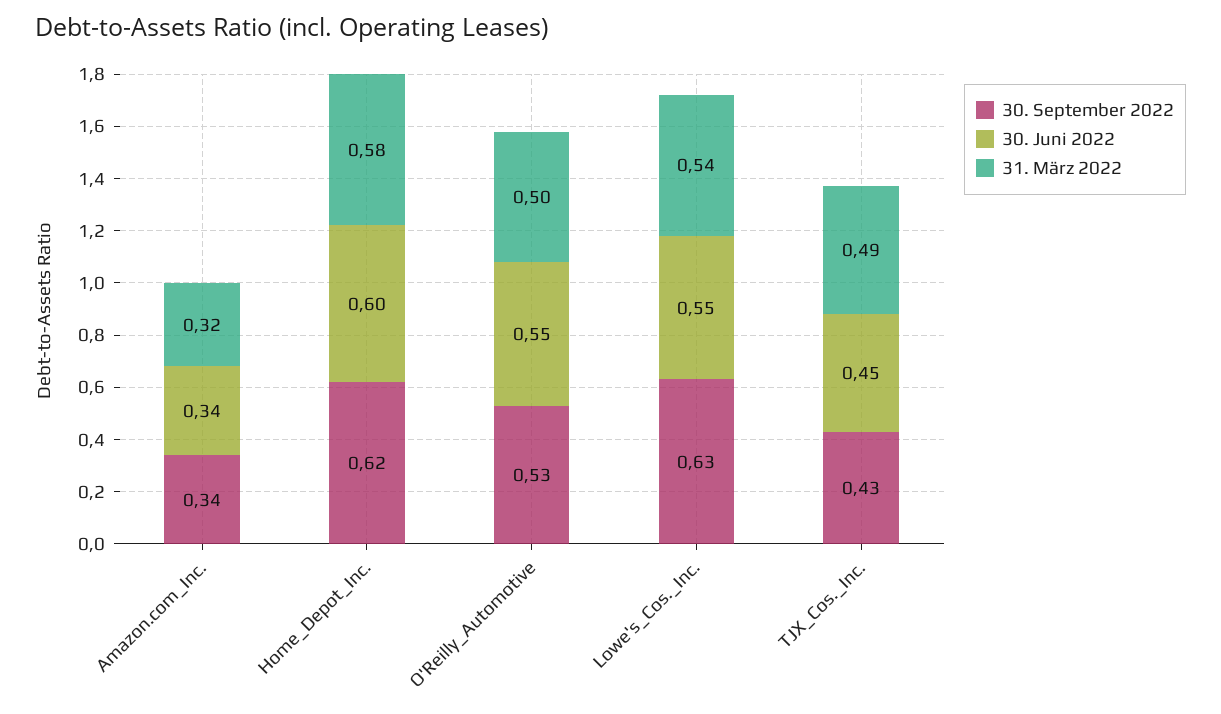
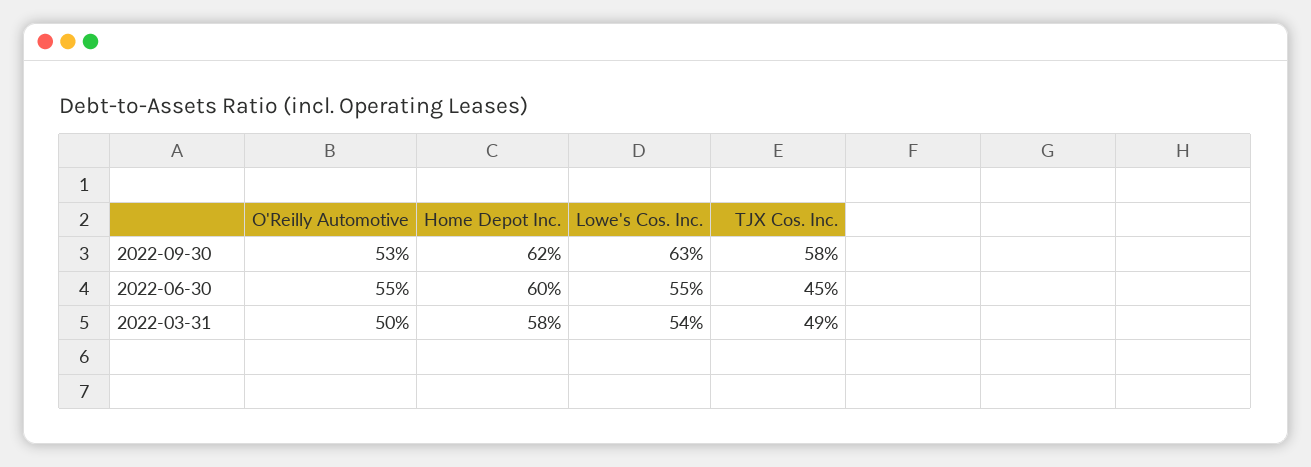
30. September 2022, Amazon.com_Inc.: 0.34 -> none
30. Juni 2022, Amazon.com_Inc.: 0.34 -> none
31. März 2022, Amazon.com_Inc.: 0.32 -> none
30. September 2022, TJX_Cos._Inc.: 0.43 -> 0.58

